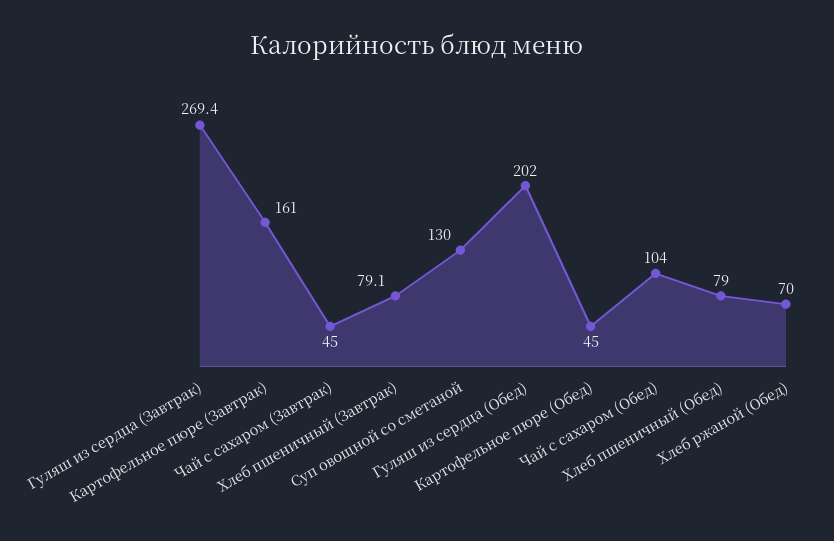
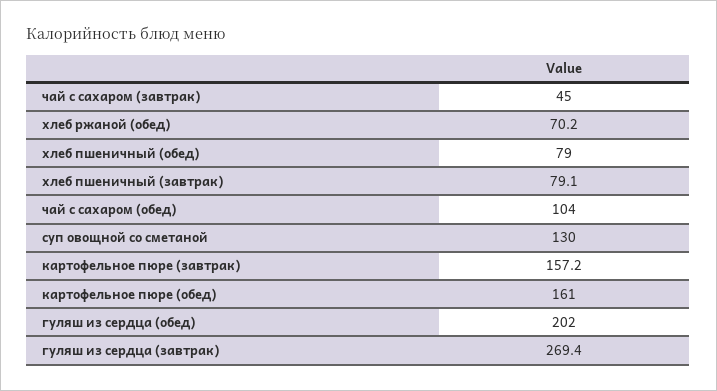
Картофельное пюре (Завтрак): 161 -> 157.2
Картофельное пюре (Обед): 45 -> 161
Хлеб ржаной (Обед): 70 -> 70.2

